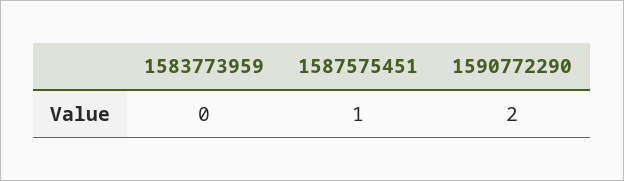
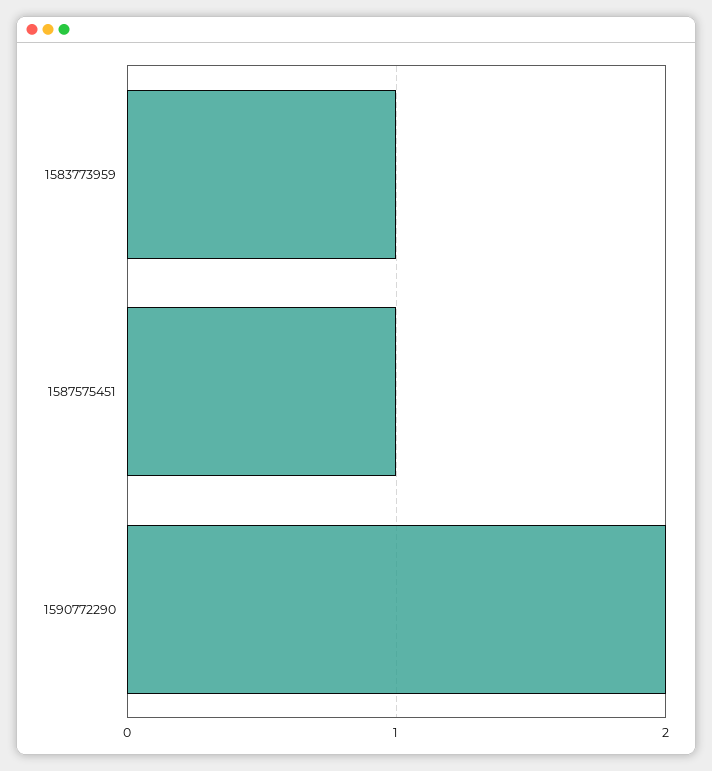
1583773959: 0 -> 1

